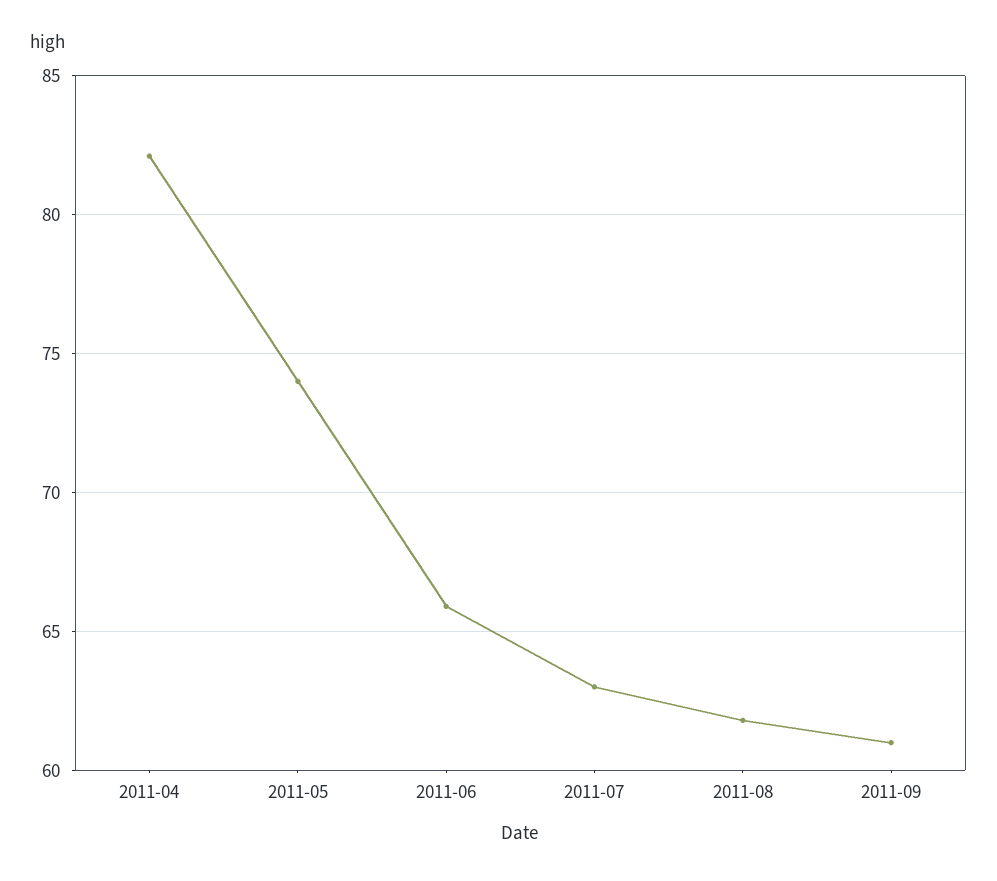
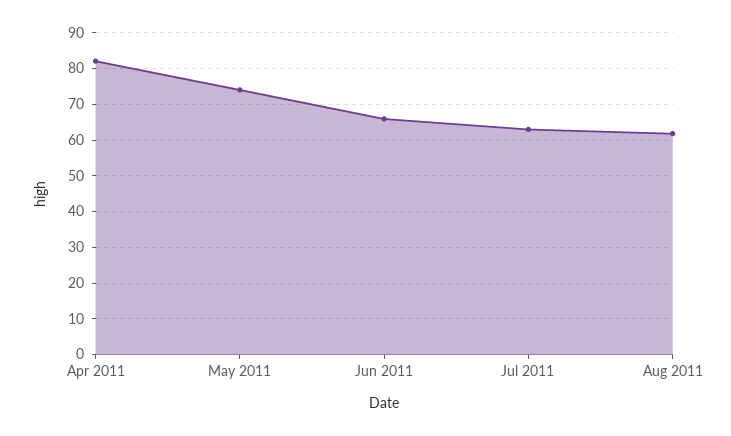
2011-09: 61 -> none

